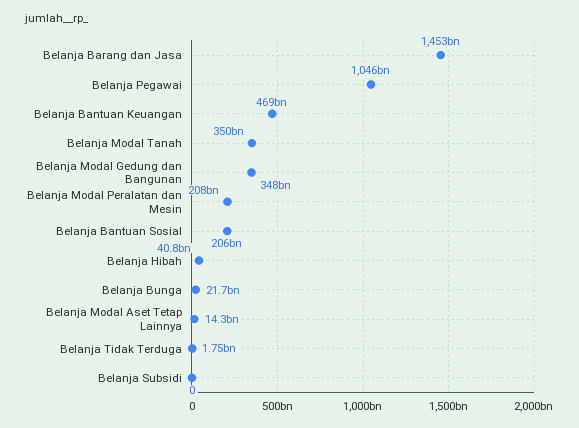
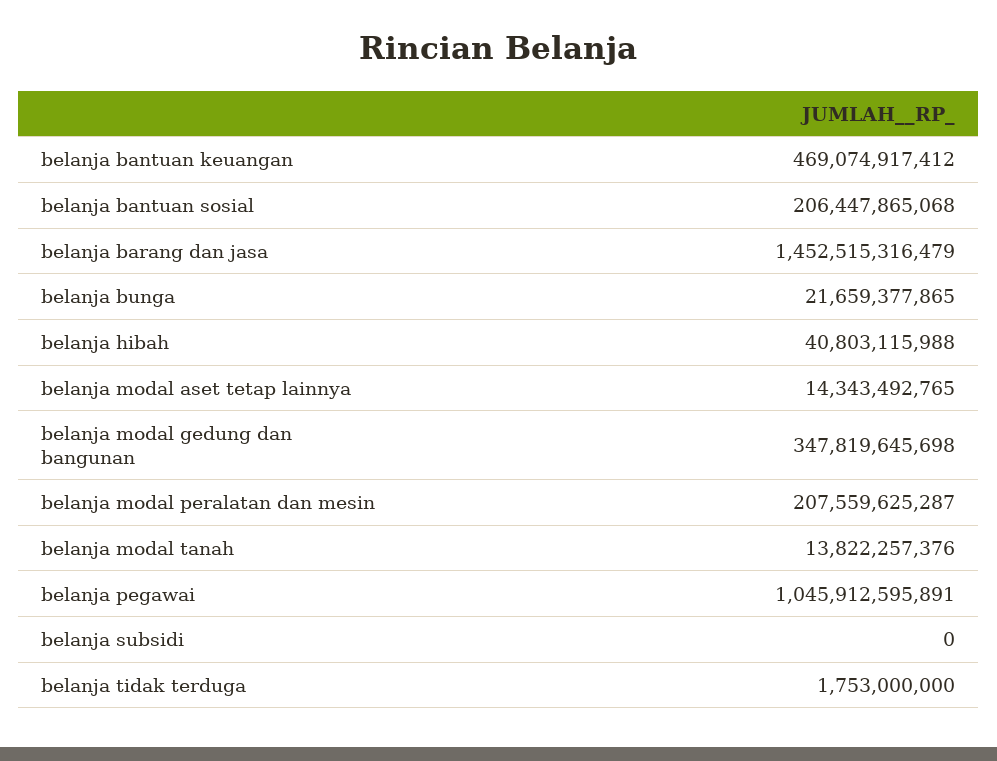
Belanja Modal Tanah: 350000000000 -> 13822257376

